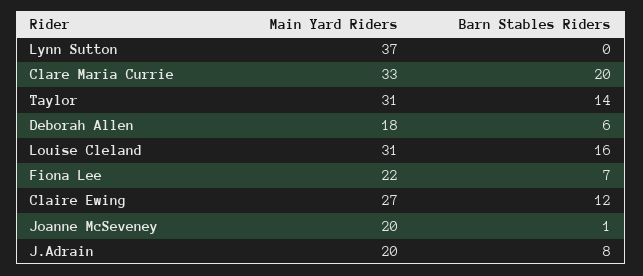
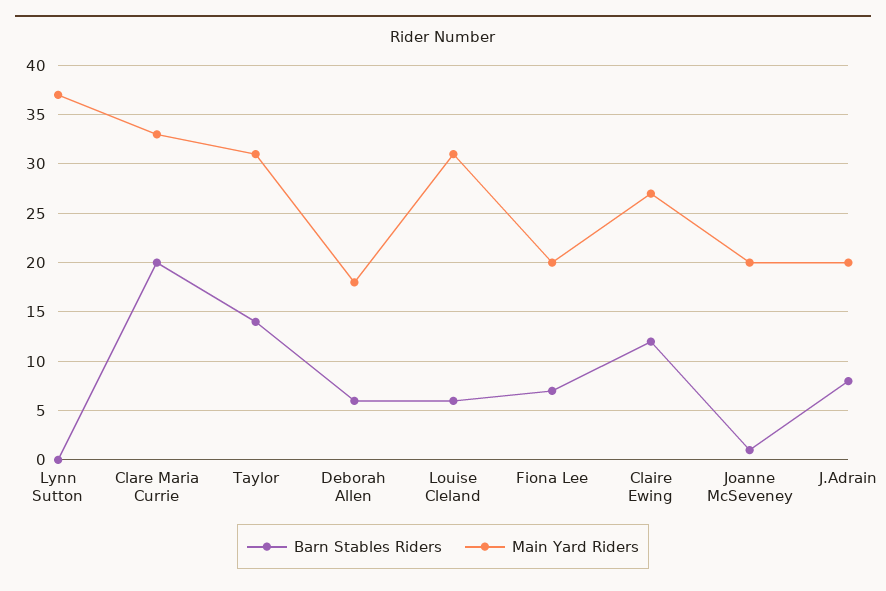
Barn Stables Riders, Louise Cleland: 16 -> 6
Main Yard Riders, Fiona Lee: 22 -> 20

